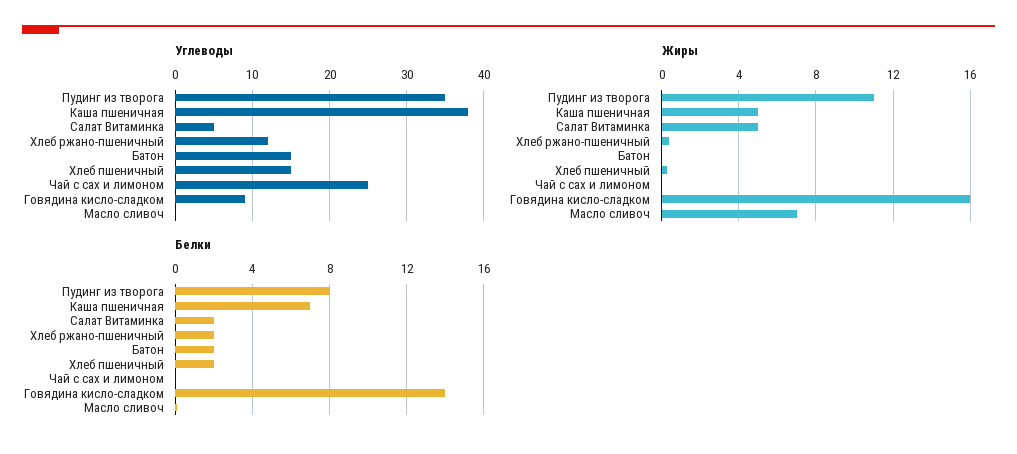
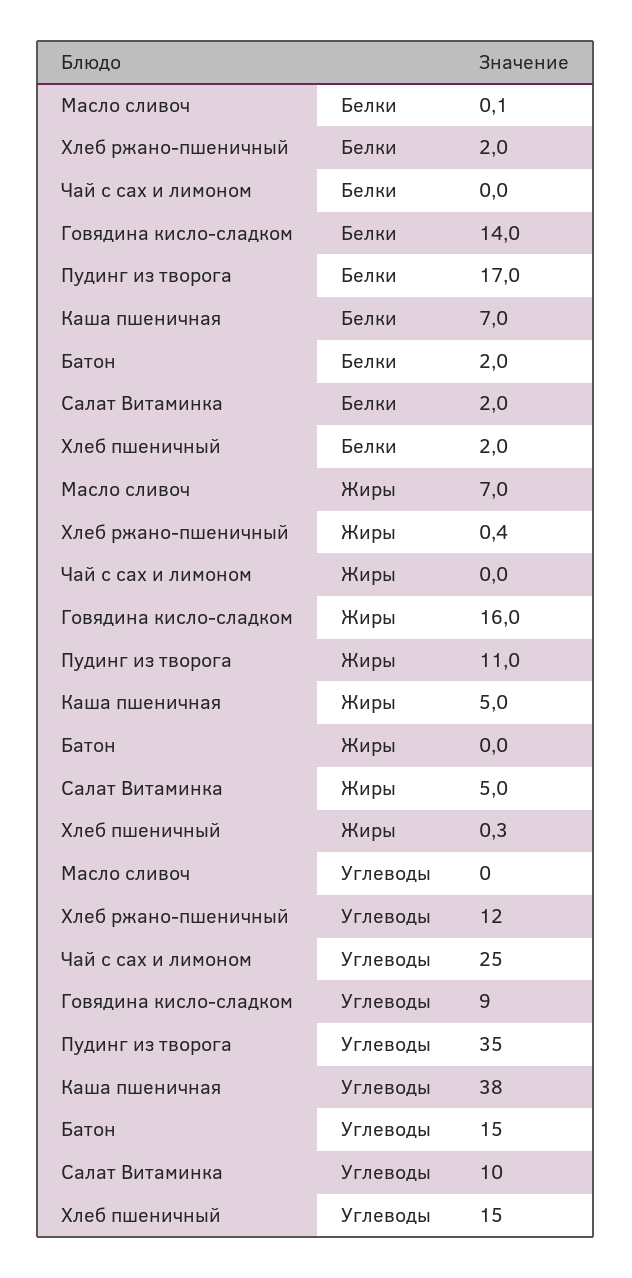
Углеводы, Салат Витаминка: 5 -> 10
Белки, Пудинг из творога: 8 -> 17

